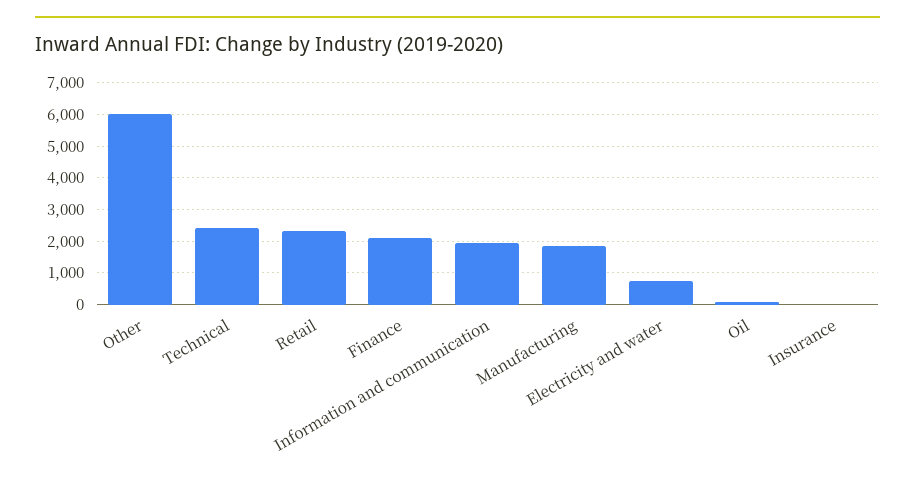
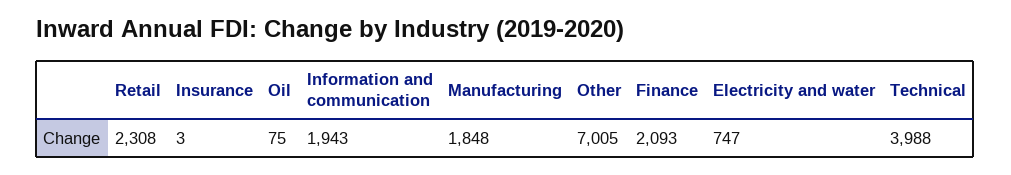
Other: 6000 -> 7005
Technical: 2400 -> 3988

